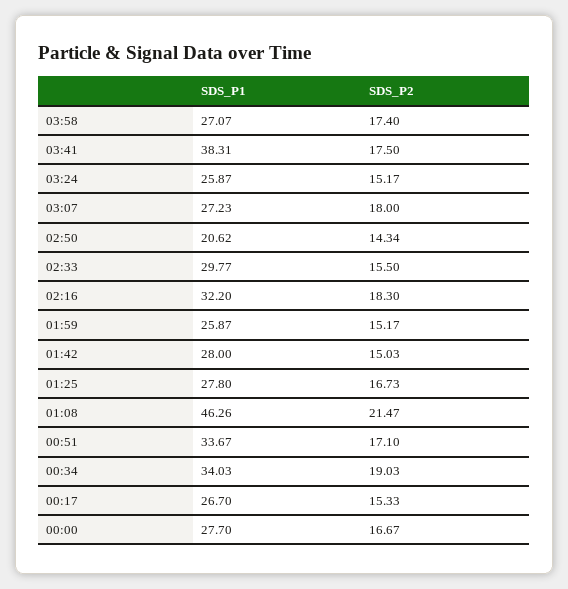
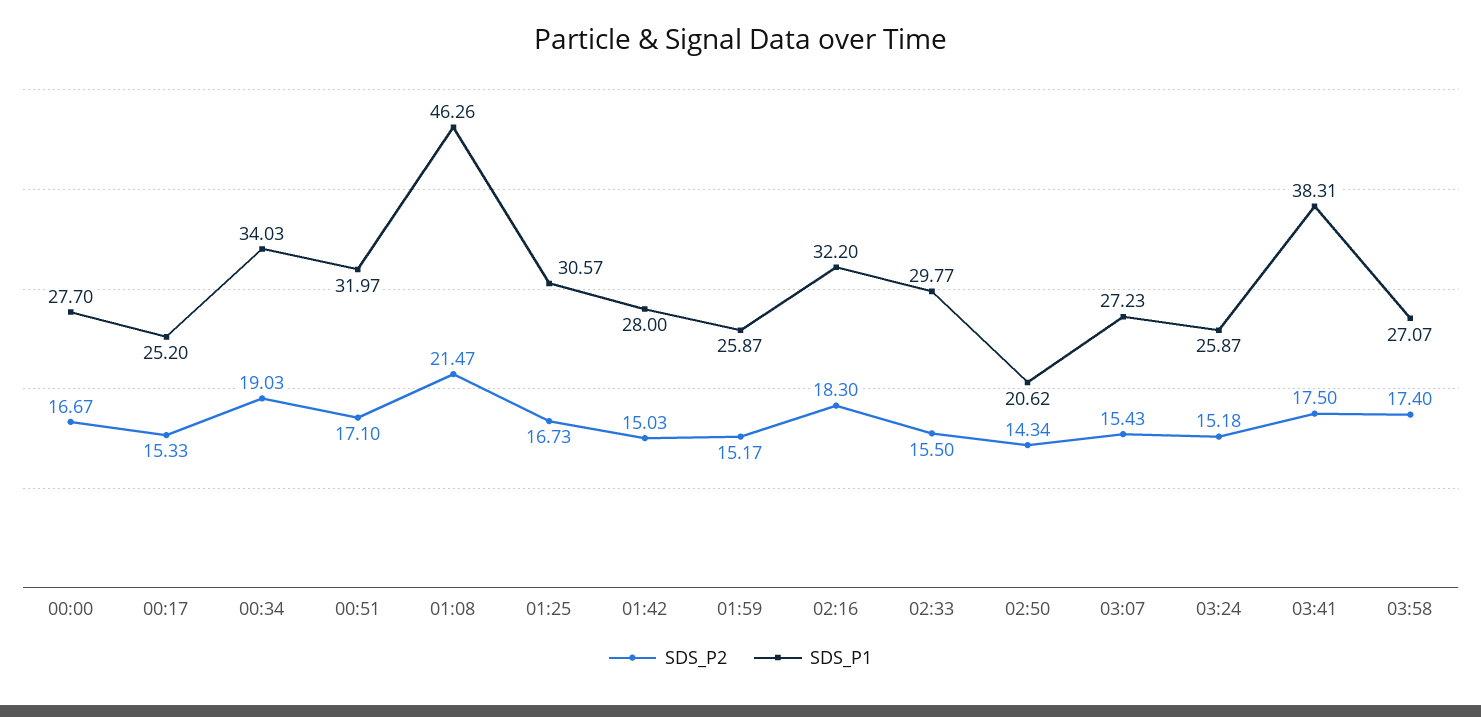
SDS_P2, 03:24: 15.17 -> 15.18
SDS_P2, 03:07: 18 -> 15.43
SDS_P1, 01:25: 27.8 -> 30.57
SDS_P1, 00:51: 33.67 -> 31.97
SDS_P1, 00:17: 26.7 -> 25.2

